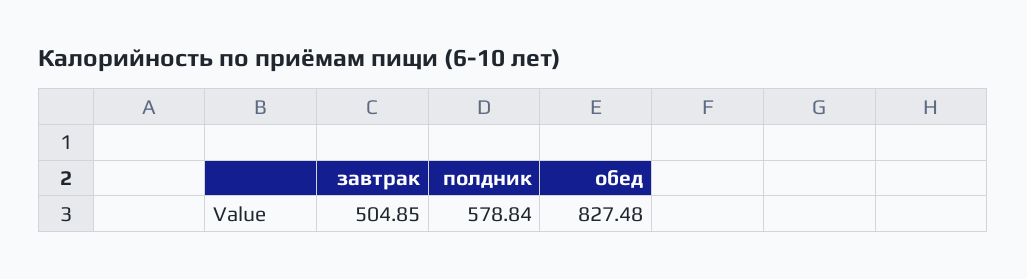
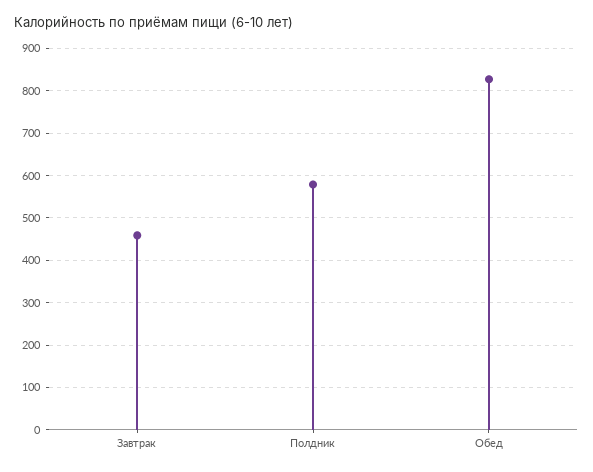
завтрак: 504.85 -> 460

